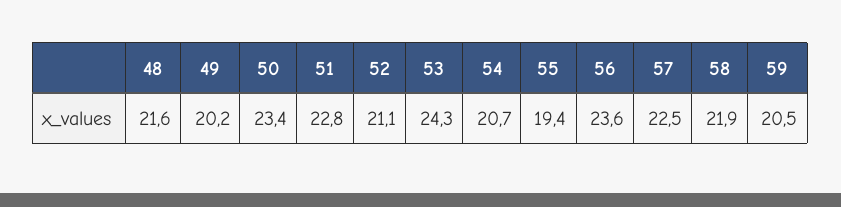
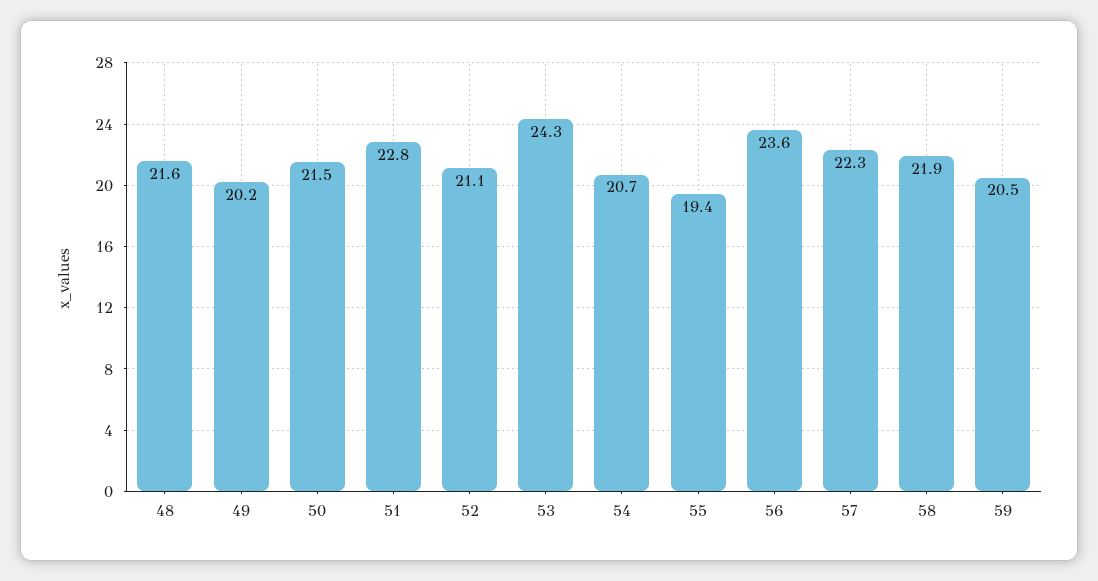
50: 23.4 -> 21.5
57: 22.5 -> 22.3

